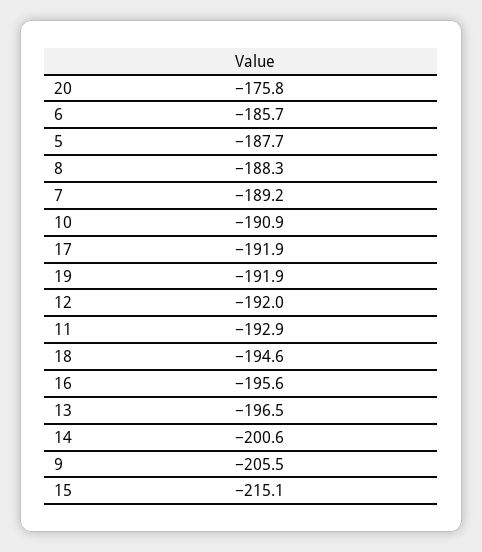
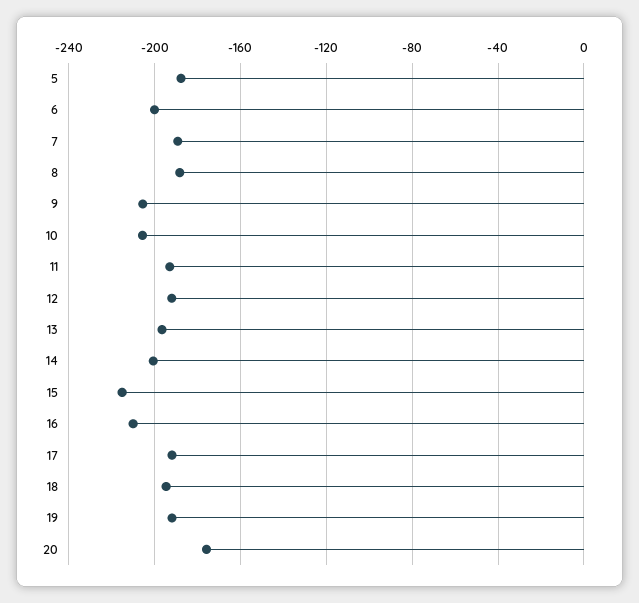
6: -185.7 -> -200
10: -190.9 -> -205
16: -195.6 -> -210

